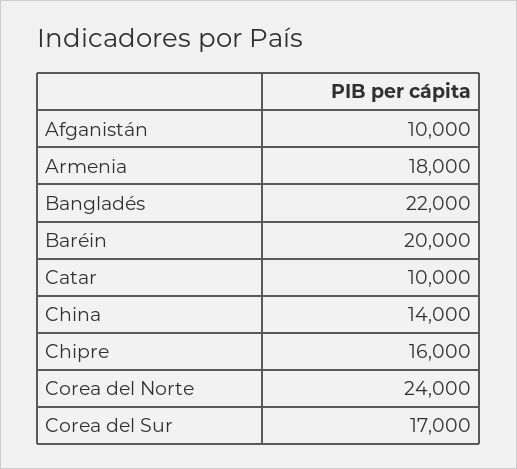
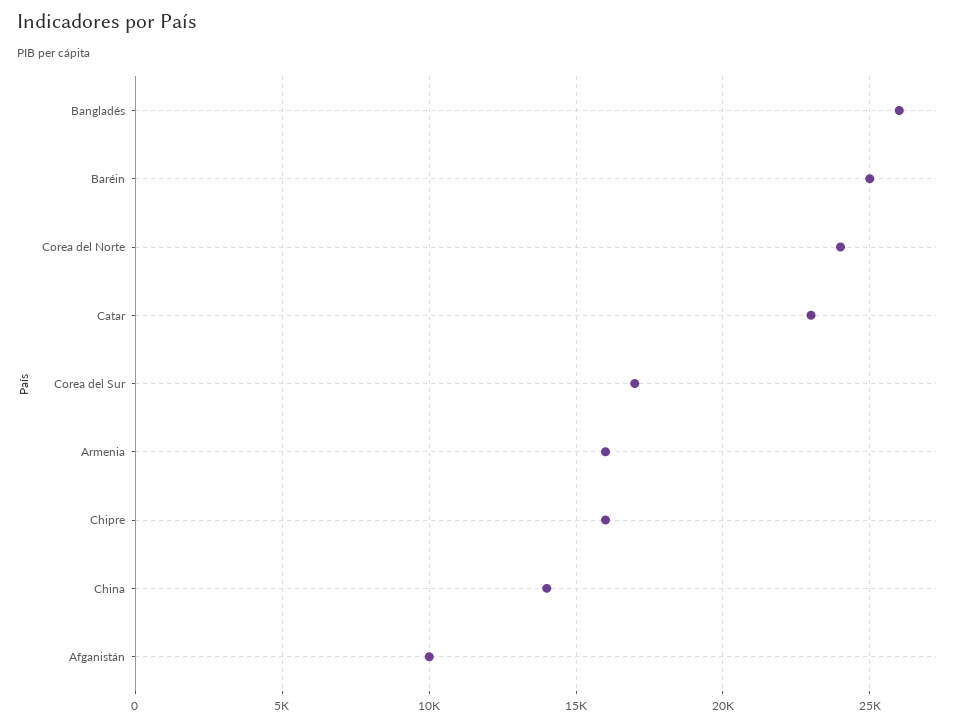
Armenia: 18000 -> 16000
Bangladés: 22000 -> 26000
Baréin: 20000 -> 25000
Catar: 10000 -> 23000

